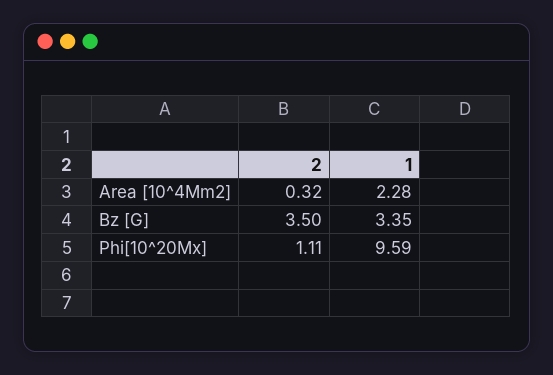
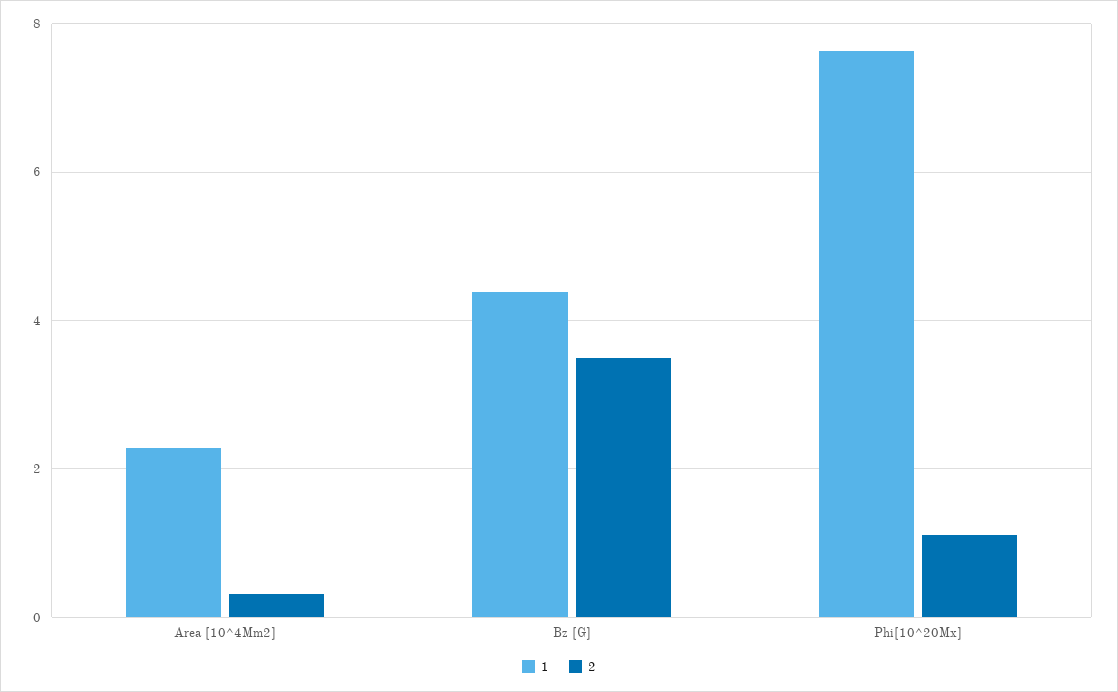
1, Bz [G]: 3.35 -> 4.4
1, Phi[10^20Mx]: 9.59 -> 7.6

